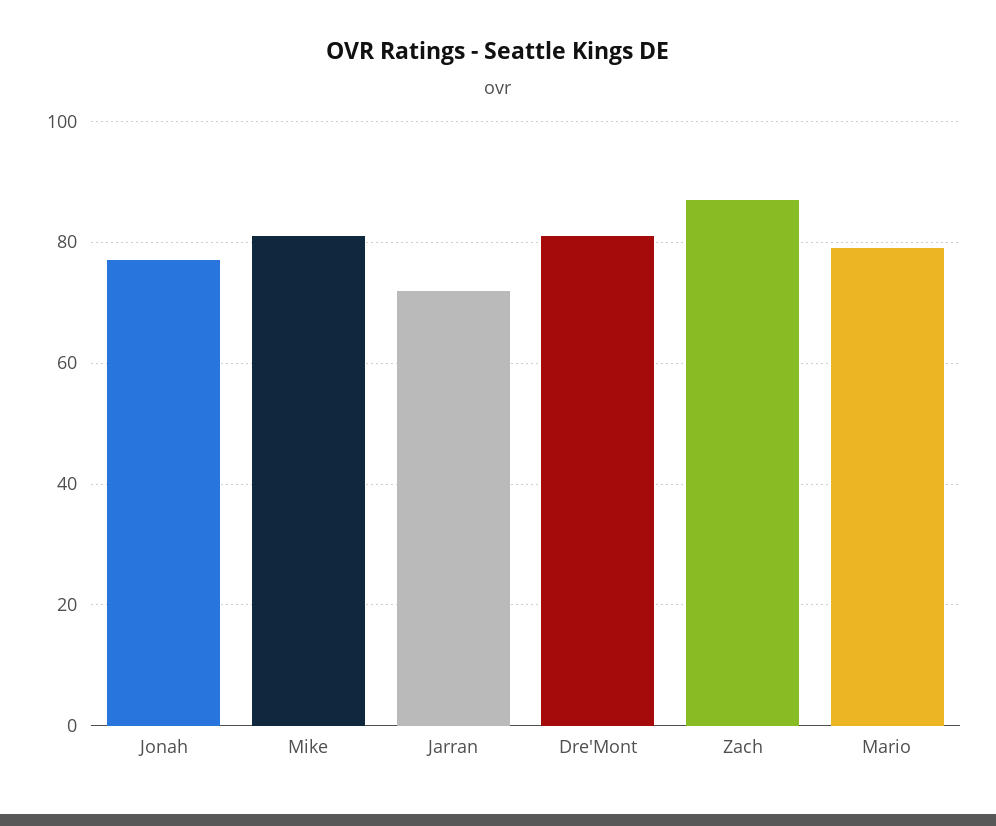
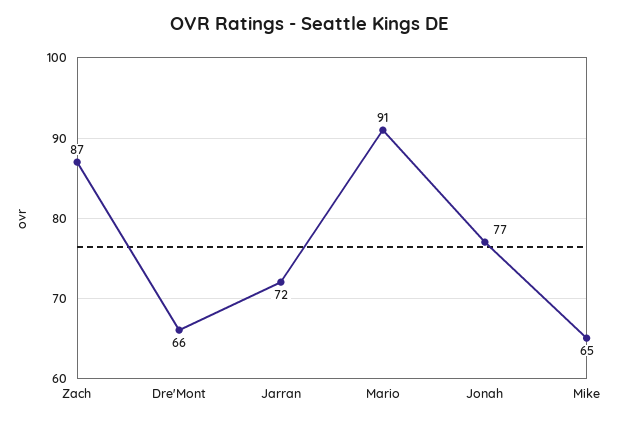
Mike: 80 -> 65
Dre'Mont: 80 -> 66
Mario: 80 -> 91

